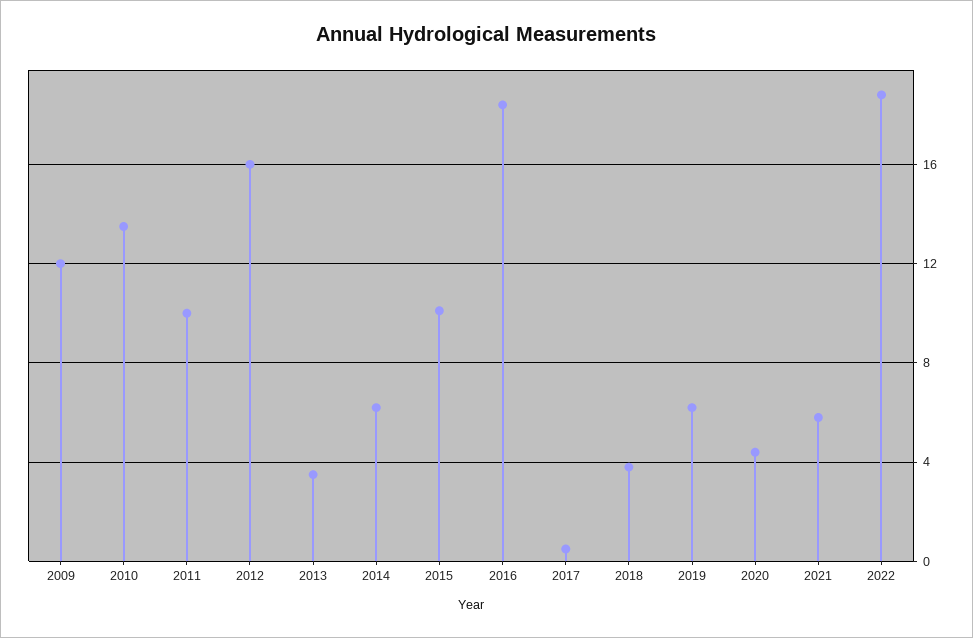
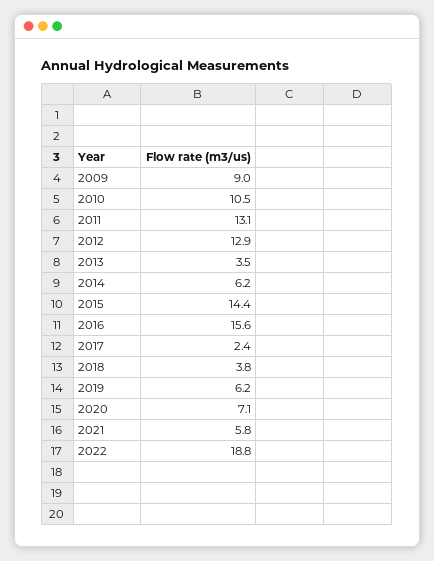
2009: 12 -> 9
2010: 13.5 -> 10.5
2011: 10 -> 13.1
2012: 16 -> 12.9
2015: 10 -> 14.4
2016: 18.5 -> 15.6
2017: 0.5 -> 2.4
2020: 4.5 -> 7.1

